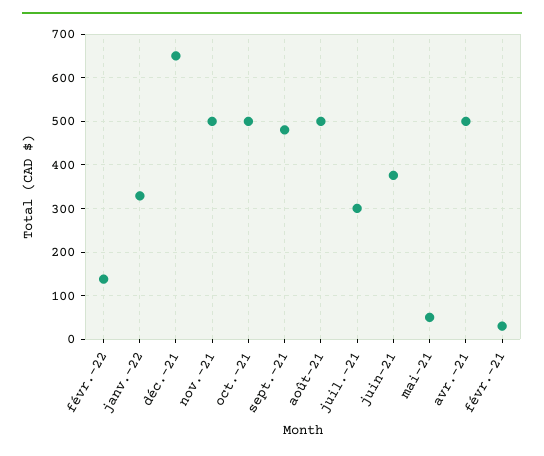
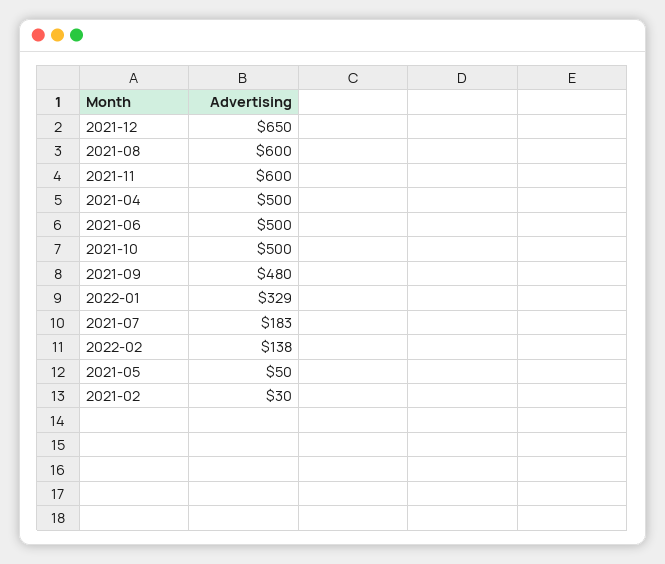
nov.-21: 500 -> 600
août-21: 500 -> 600
juil.-21: 300 -> 183
juin-21: 380 -> 500

